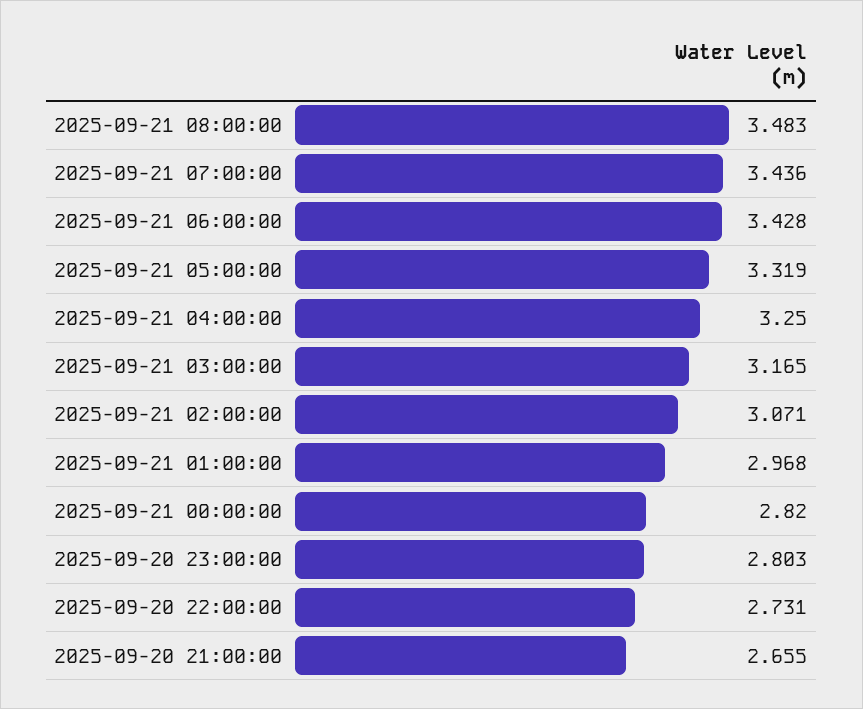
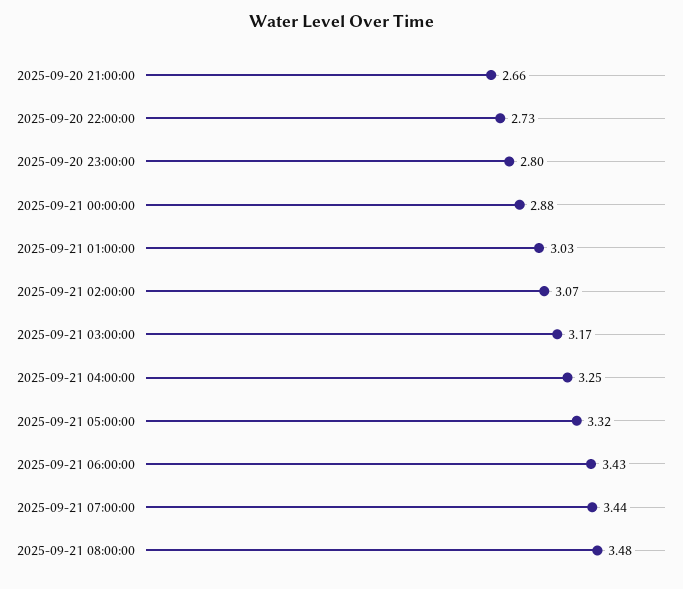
2025-09-21 01:00:00: 2.968 -> 3.03
2025-09-21 00:00:00: 2.82 -> 2.88

